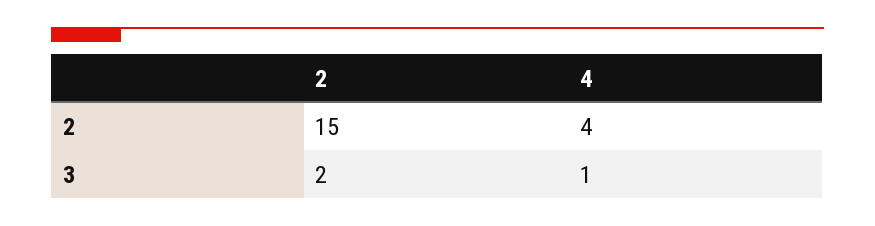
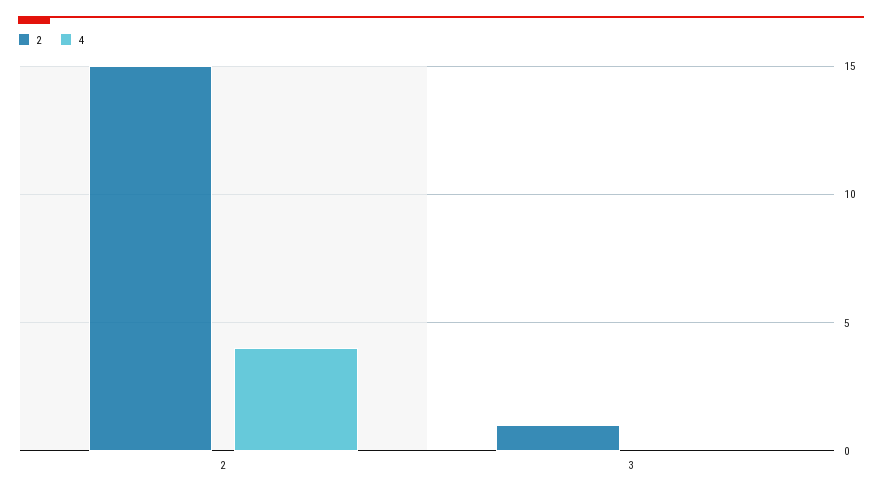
2, 3: 2 -> 1
4, 3: 1 -> 0

